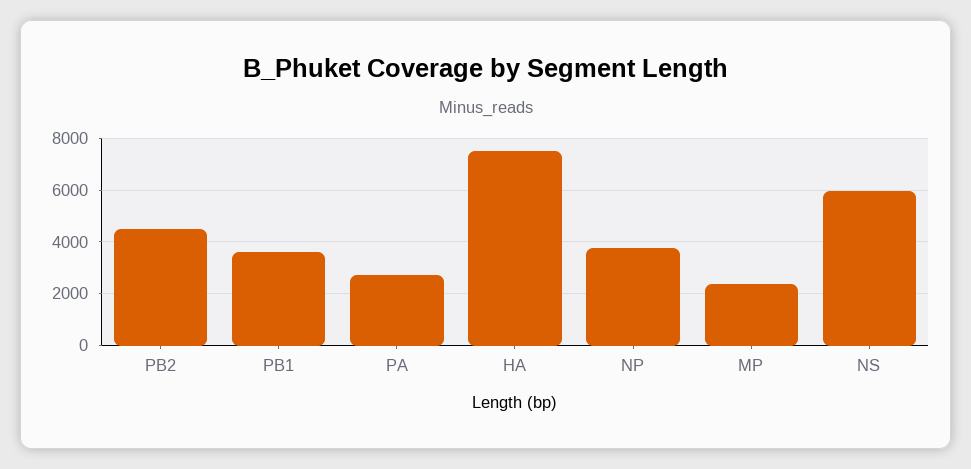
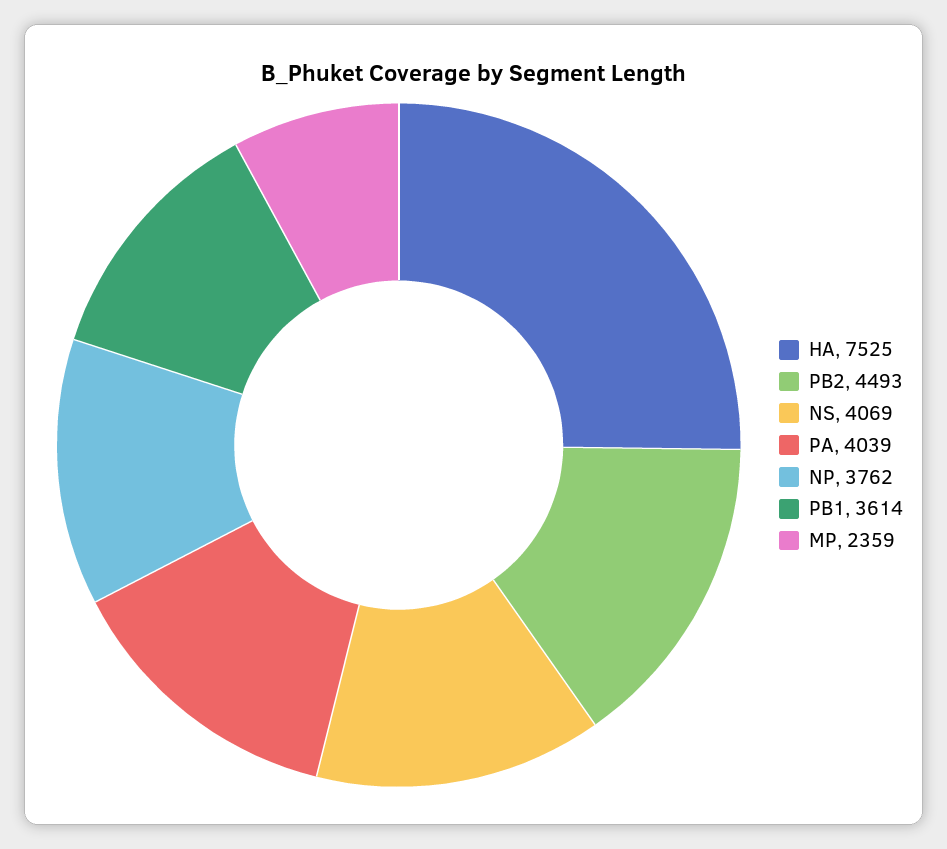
PA: 2750 -> 4039
NS: 6000 -> 4069

